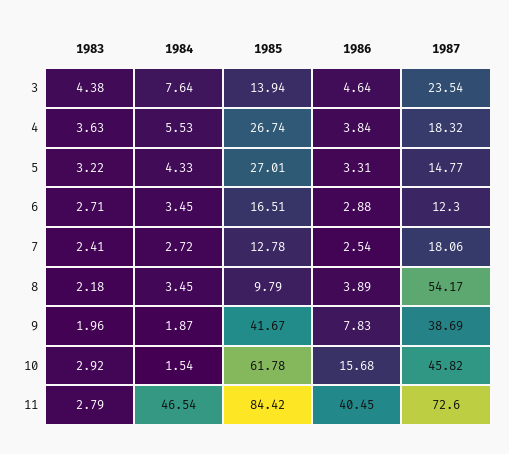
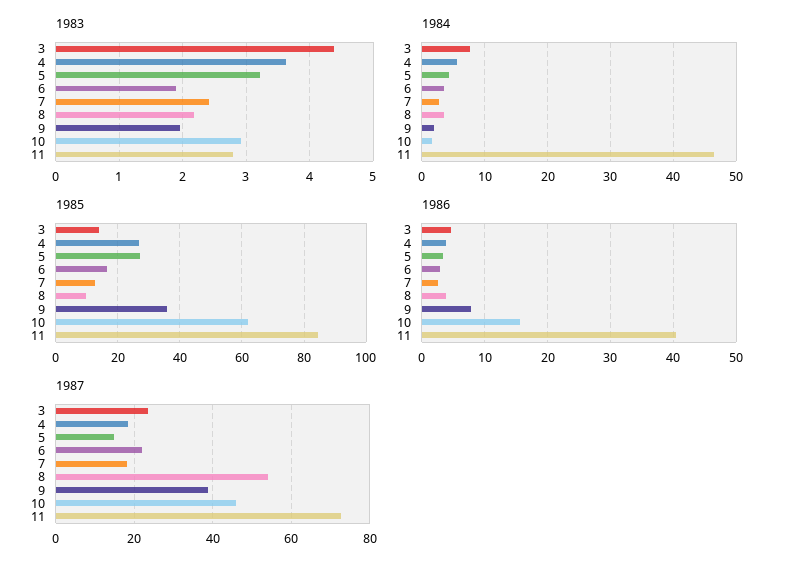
1983, 6: 2.71 -> 1.9
1987, 6: 12.3 -> 22
1985, 9: 41.67 -> 36

